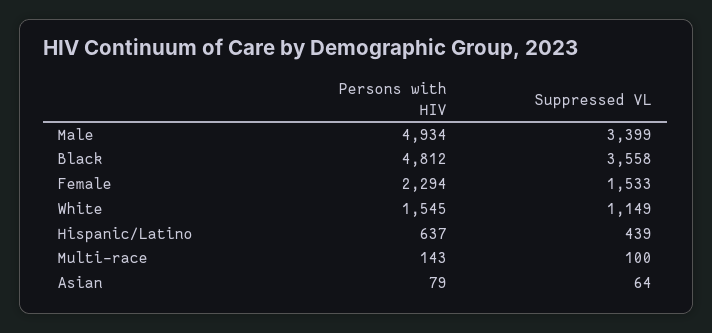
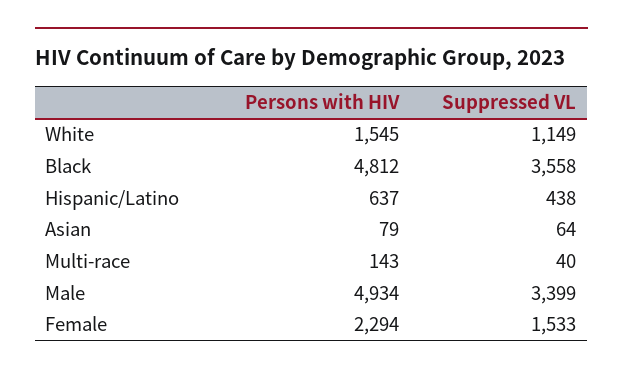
Suppressed VL, Hispanic/Latino: 439 -> 438
Suppressed VL, Multi-race: 100 -> 40

